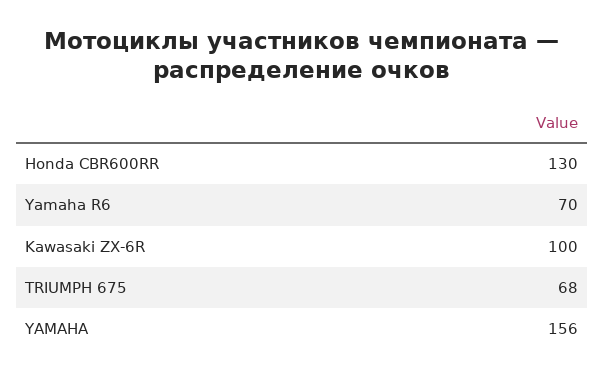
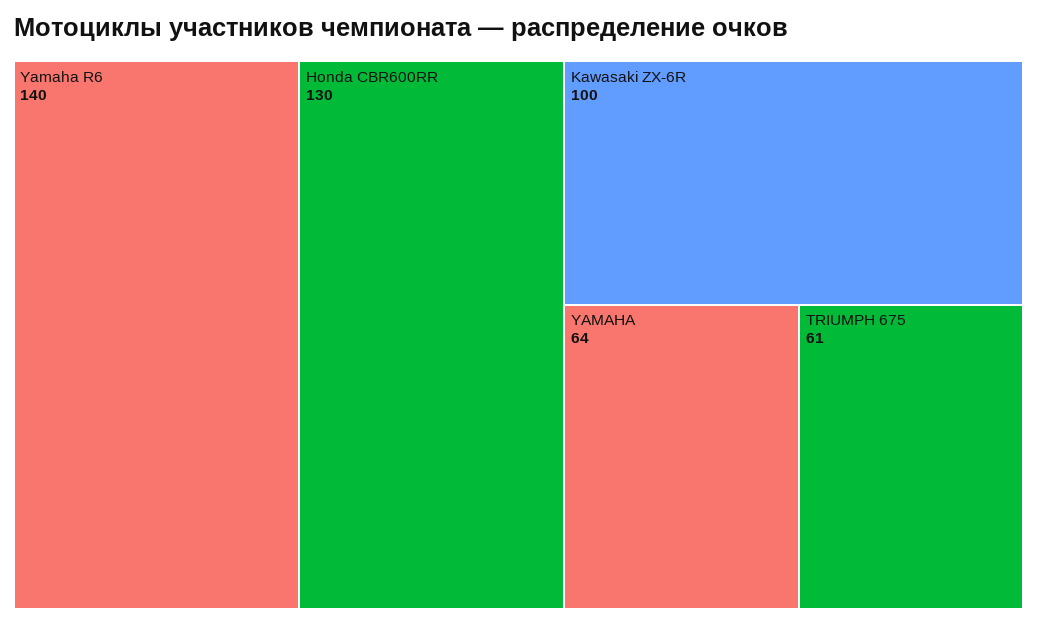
Yamaha R6: 70 -> 140
TRIUMPH 675: 68 -> 61
YAMAHA: 156 -> 64

